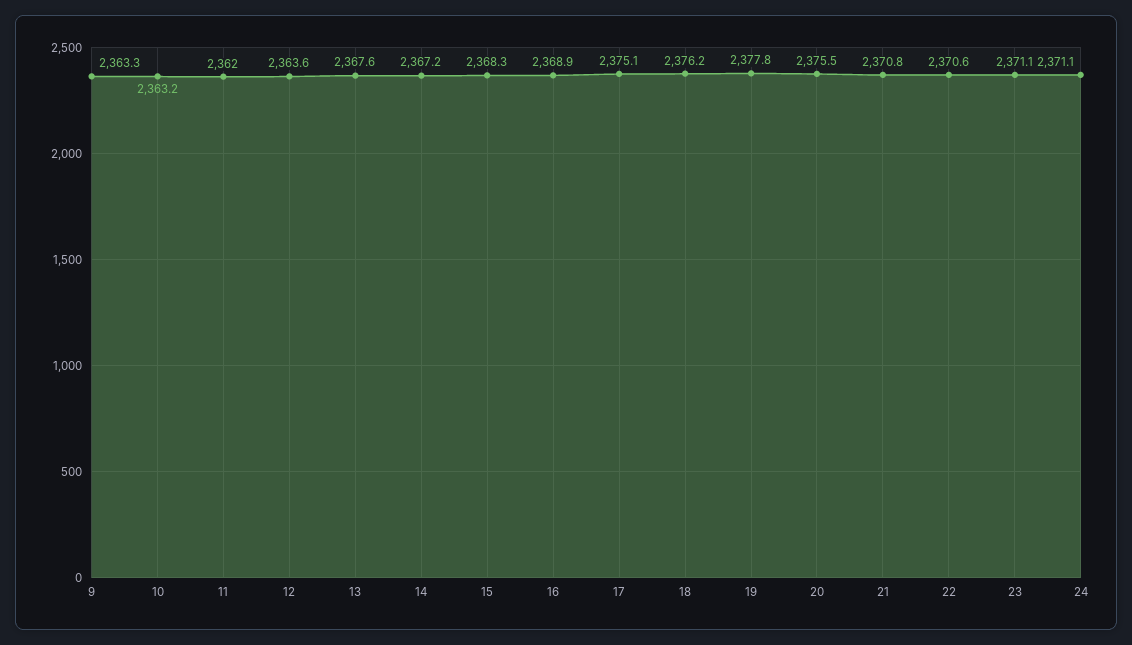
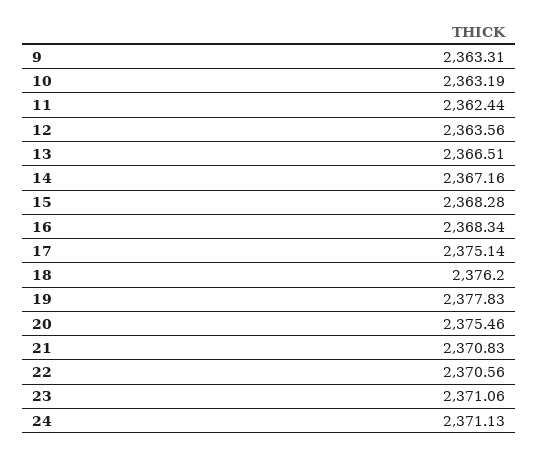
11: 2362 -> 2362.44
13: 2367.6 -> 2366.51
16: 2368.9 -> 2368.34

